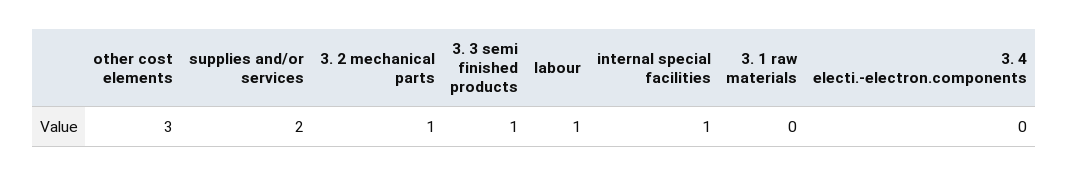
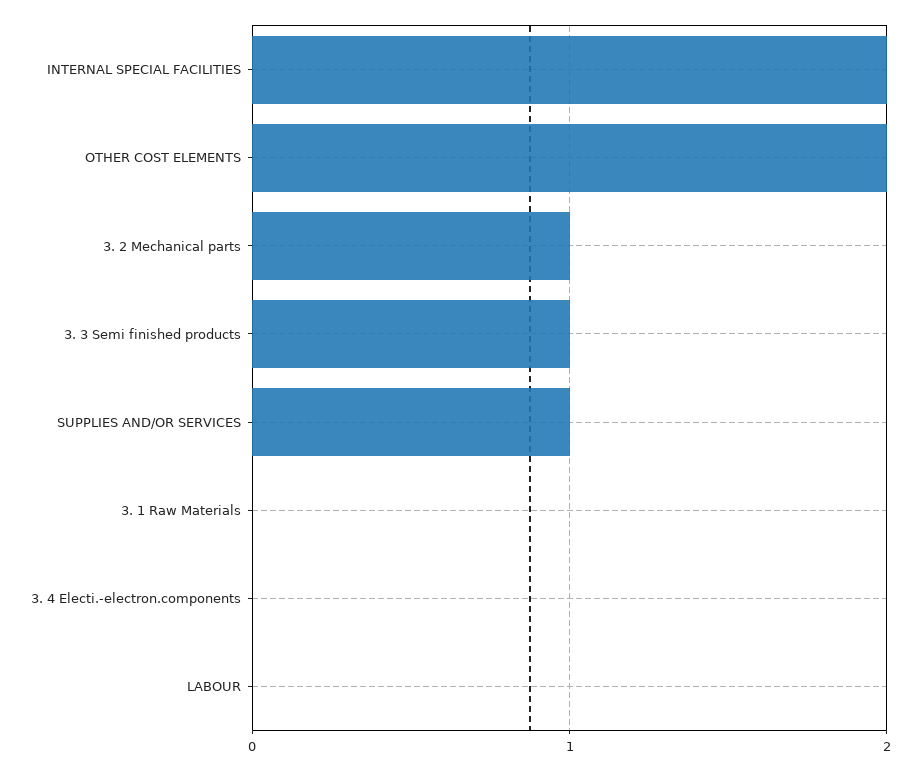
other cost elements: 3 -> 2
supplies and/or services: 2 -> 1
labour: 1 -> 0
internal special facilities: 1 -> 2

